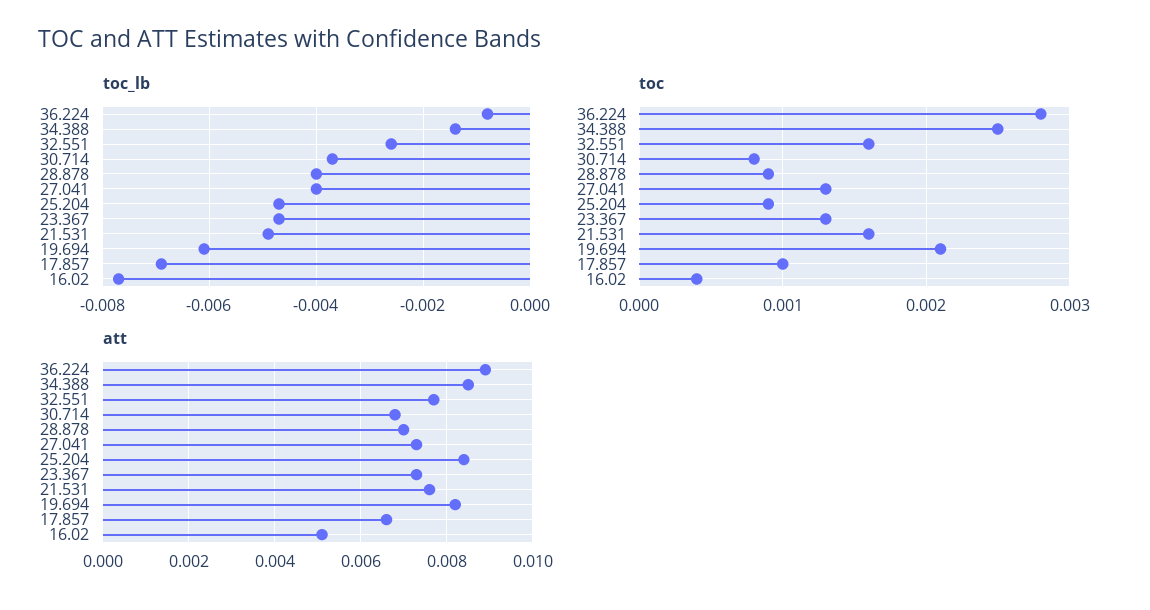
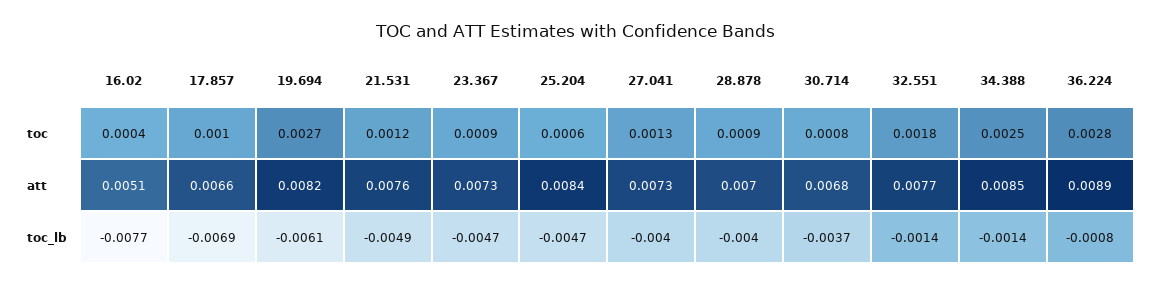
toc_lb, 32.551: -0.0025 -> -0.0014
toc, 32.551: 0.0016 -> 0.0018
toc, 25.204: 0.0009 -> 0.0006
toc, 23.367: 0.0013 -> 0.0009
toc, 21.531: 0.0016 -> 0.0012
toc, 19.694: 0.0021 -> 0.0027

